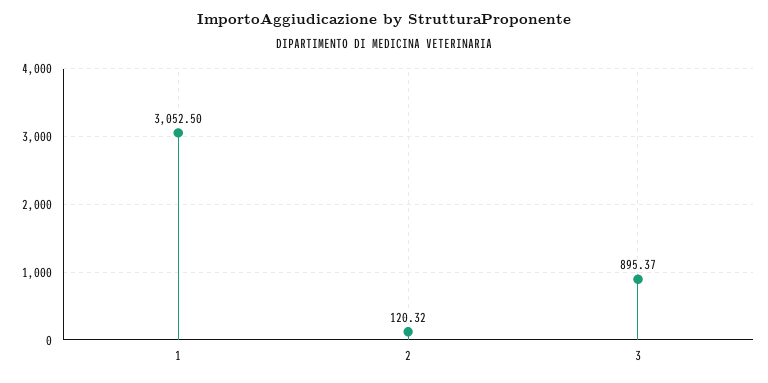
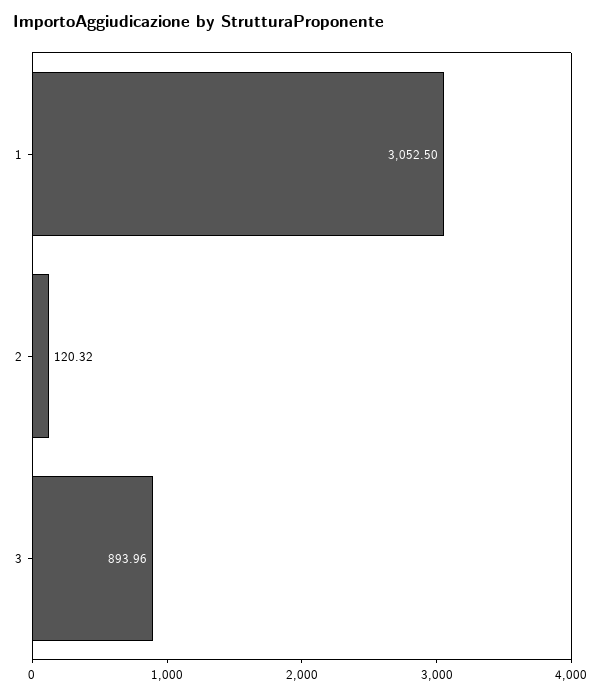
3: 895.37 -> 893.96

